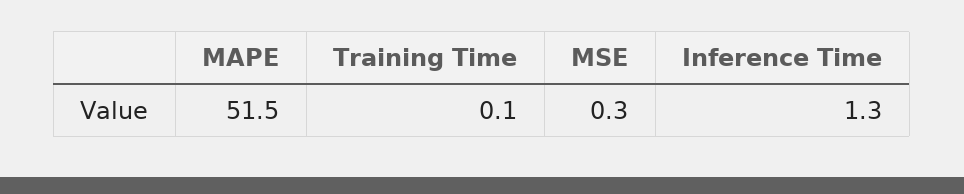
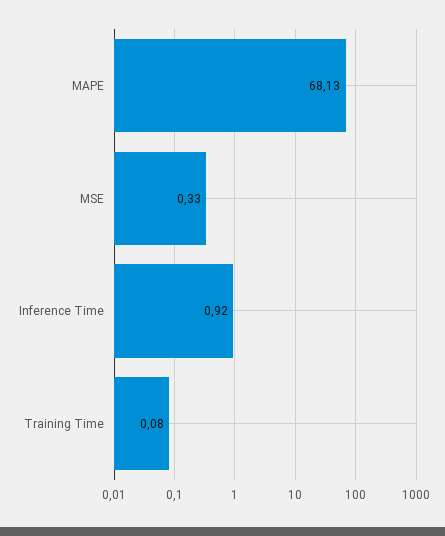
MAPE: 51.5 -> 68.13
Inference Time: 1.3 -> 0.92

